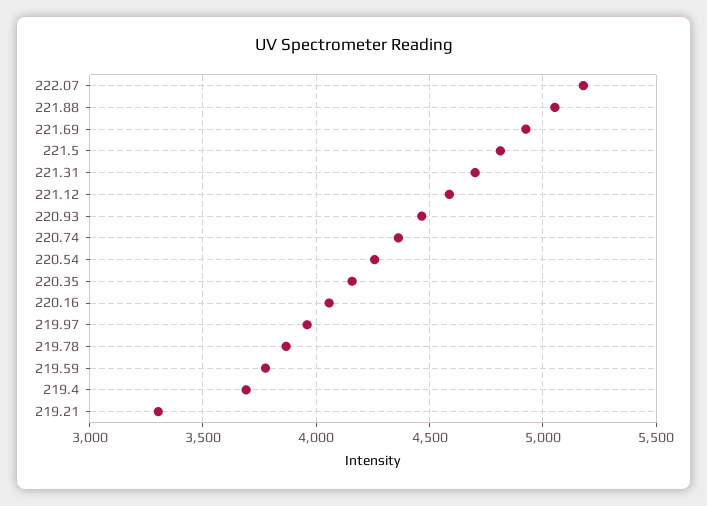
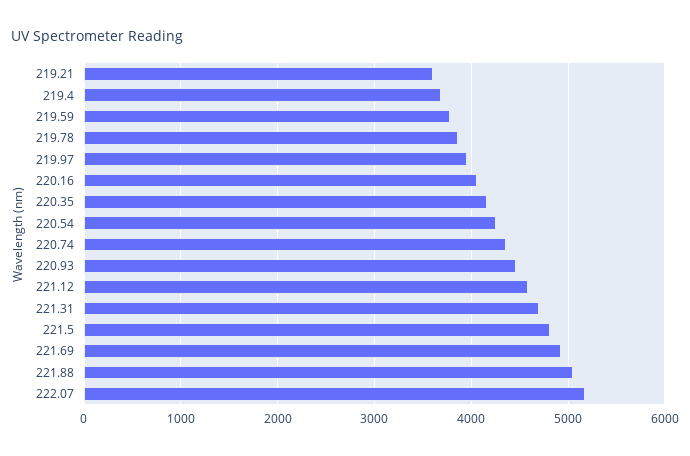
219.21: 3300 -> 3600

